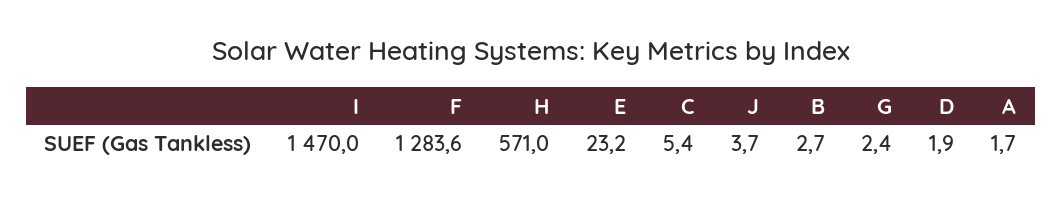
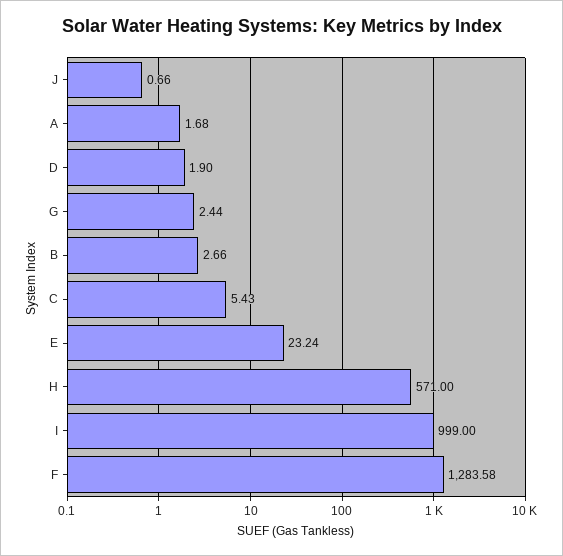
I: 1470 -> 999
J: 3.7 -> 0.66

